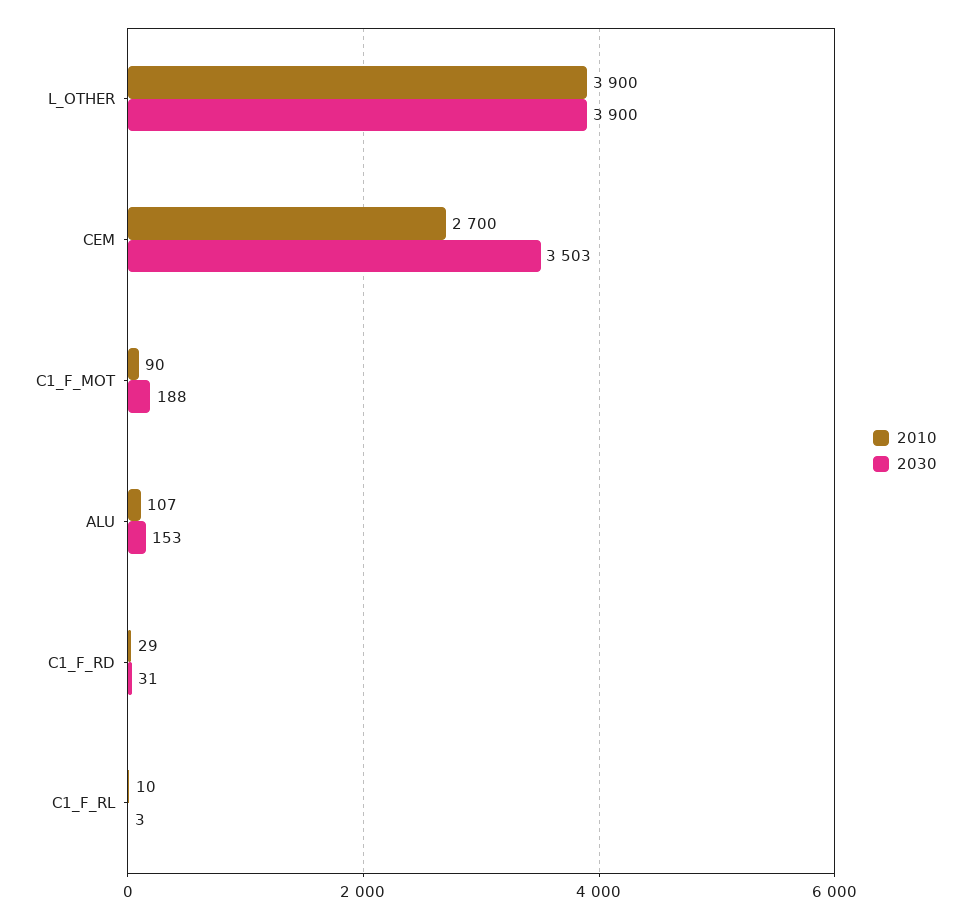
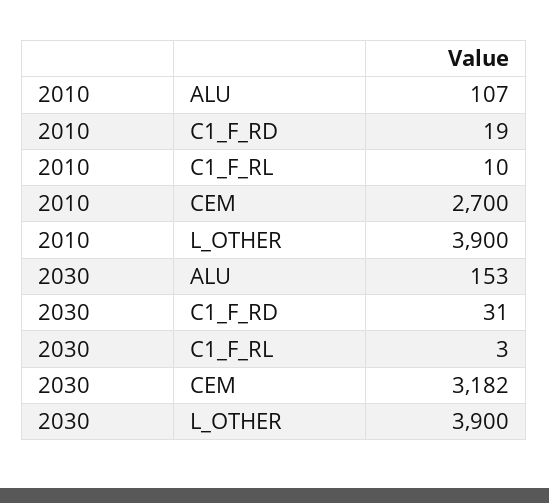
2030, CEM: 3503 -> 3182
2010, C1_F_MOT: 90 -> none
2030, C1_F_MOT: 188 -> none
2010, C1_F_RD: 29 -> 19

